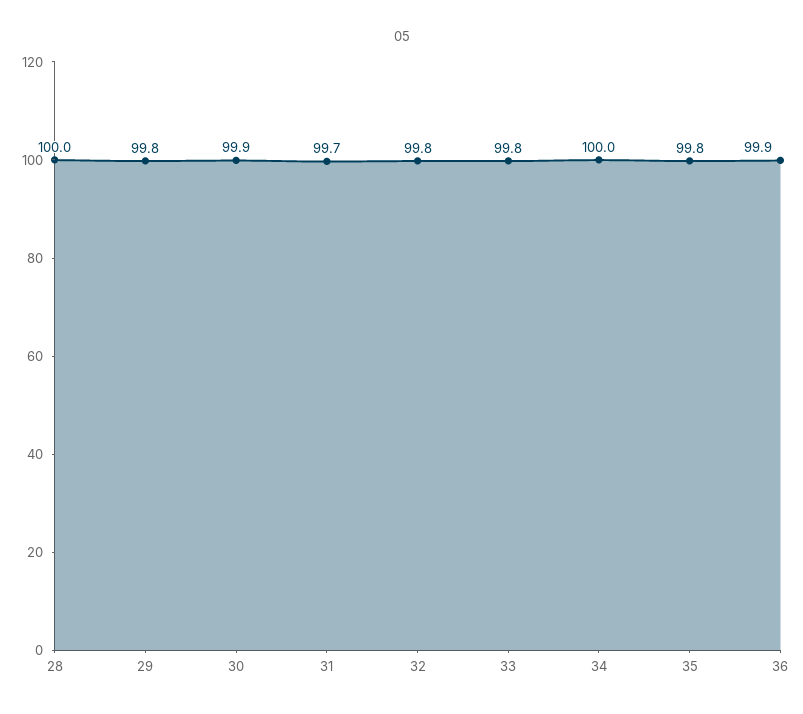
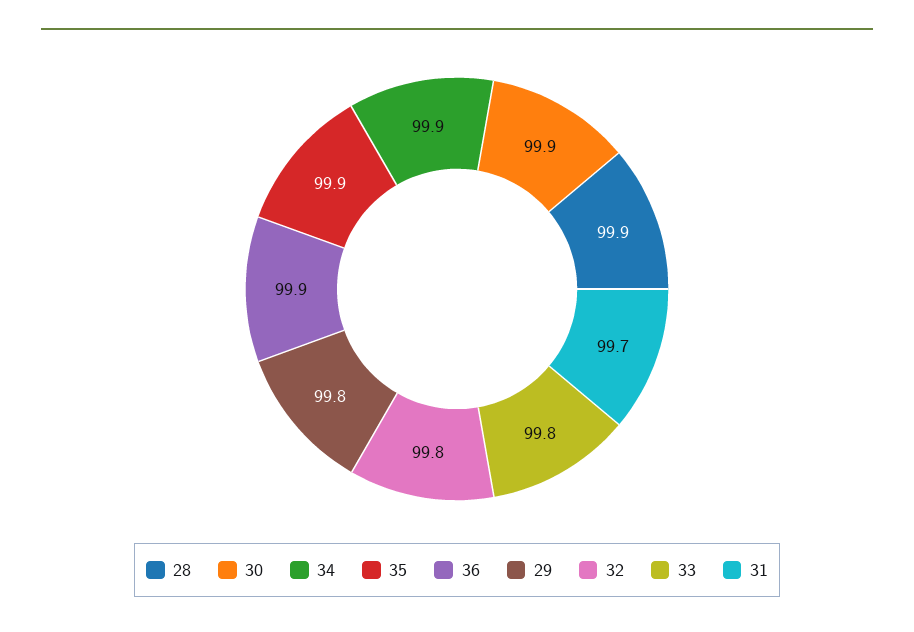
28: 100 -> 99.9
34: 100 -> 99.9
35: 99.8 -> 99.9

